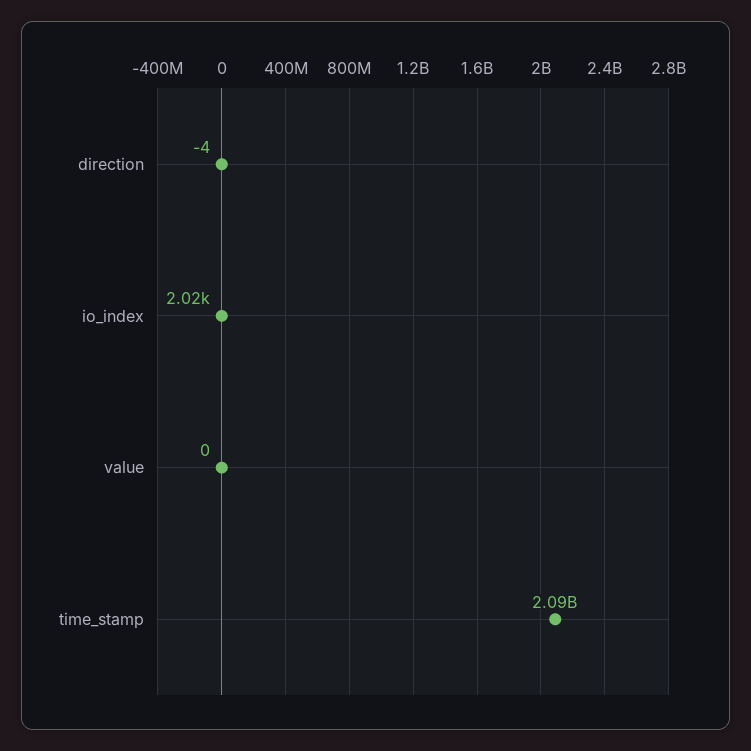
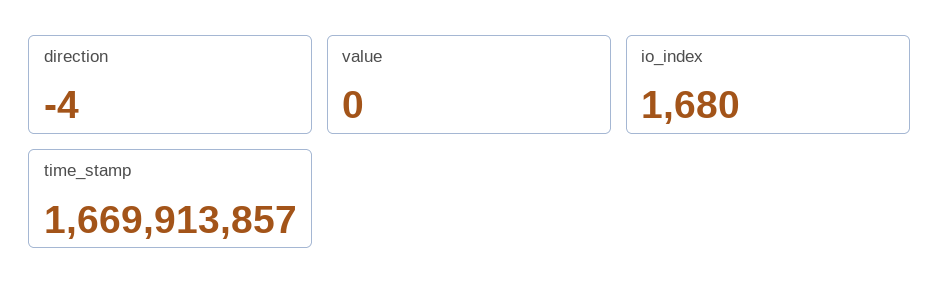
io_index: 2020 -> 1680
time_stamp: 2090000000 -> 1669913857

